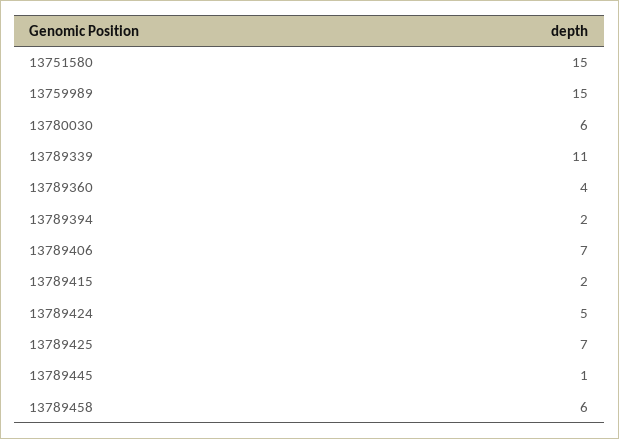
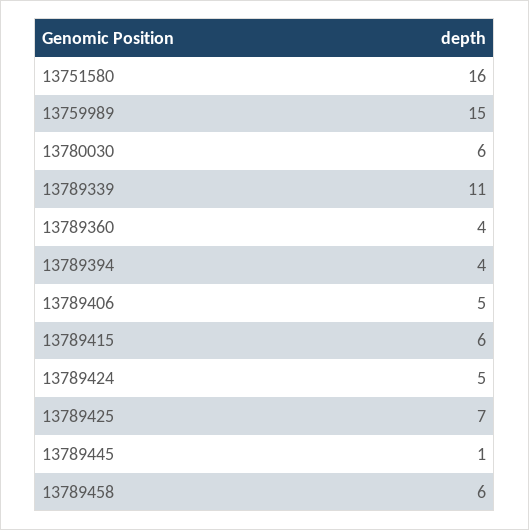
13751580: 15 -> 16
13789394: 2 -> 4
13789406: 7 -> 5
13789415: 2 -> 6

